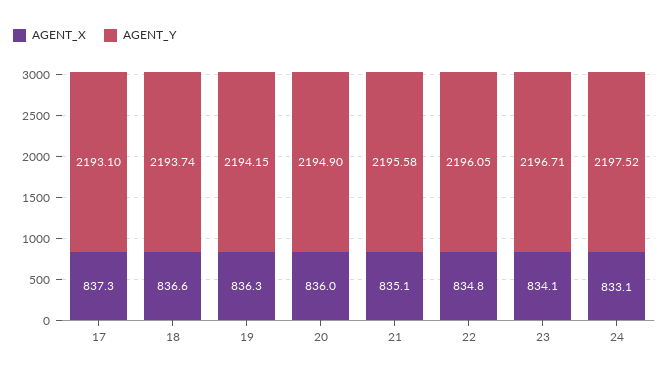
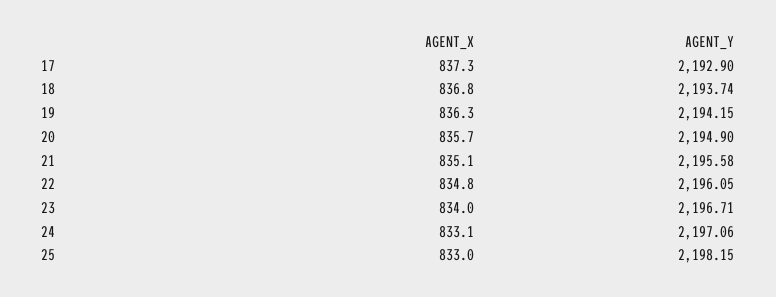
AGENT_Y, 17: 2193.1 -> 2192.9
AGENT_X, 18: 836.6 -> 836.8
AGENT_X, 20: 836 -> 835.7
AGENT_X, 23: 834.1 -> 834
AGENT_Y, 24: 2197.52 -> 2197.06
AGENT_X, 25: none -> 833
AGENT_Y, 25: none -> 2198.15

